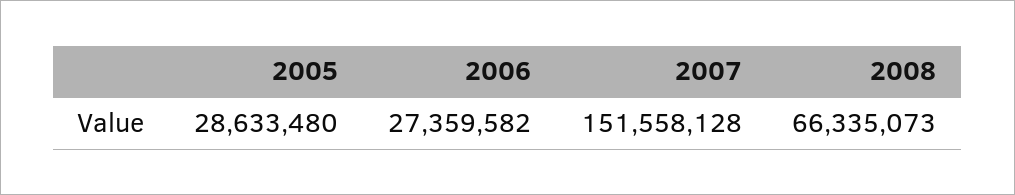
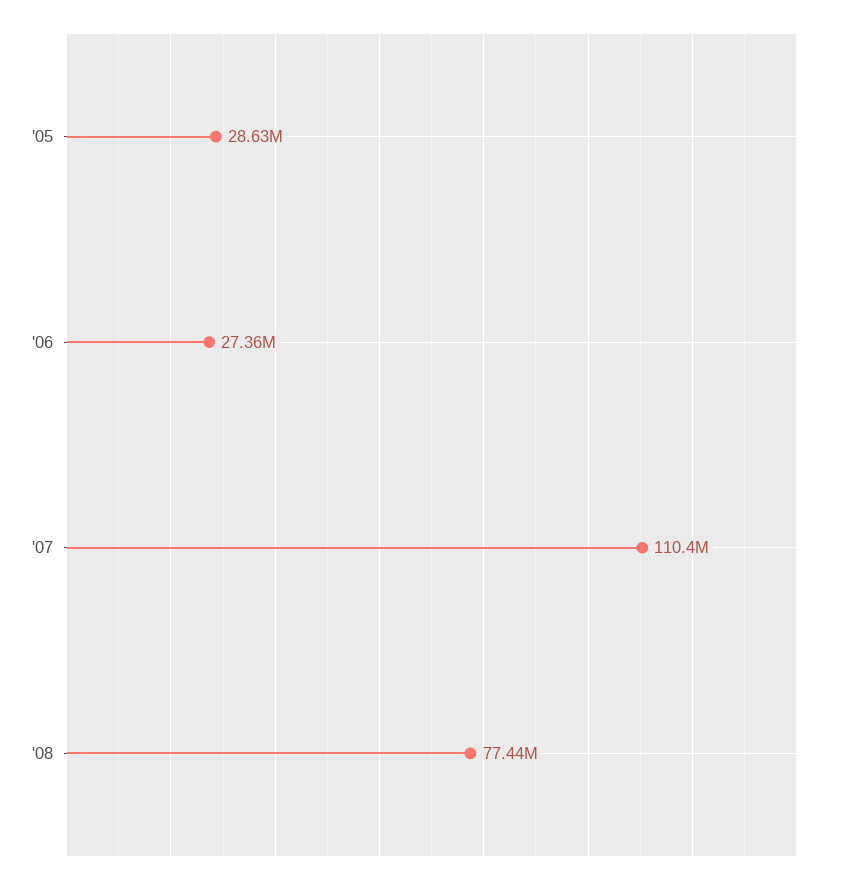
2007: 151558128 -> 110400000
2008: 66335073 -> 77440000

